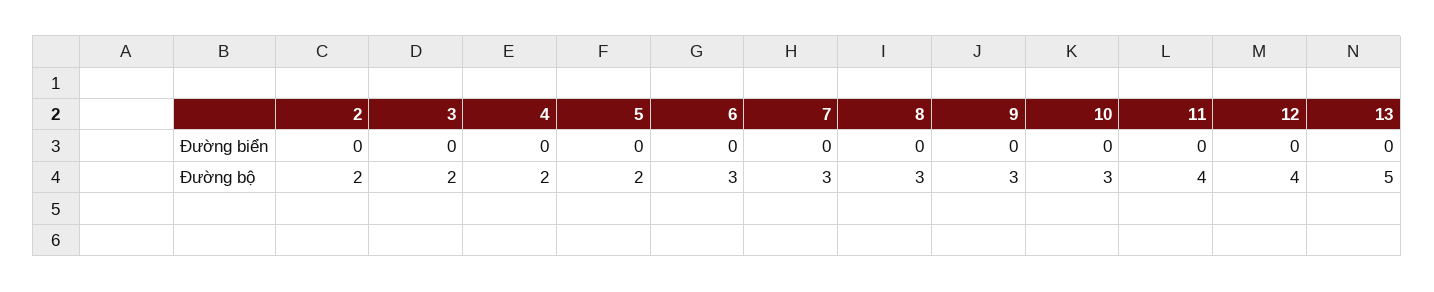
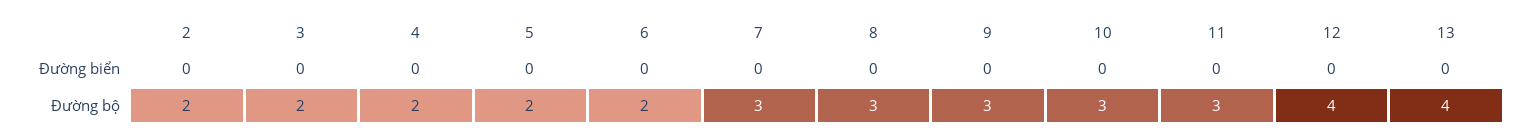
6, Đường bộ: 3 -> 2
11, Đường bộ: 4 -> 3
13, Đường bộ: 5 -> 4

